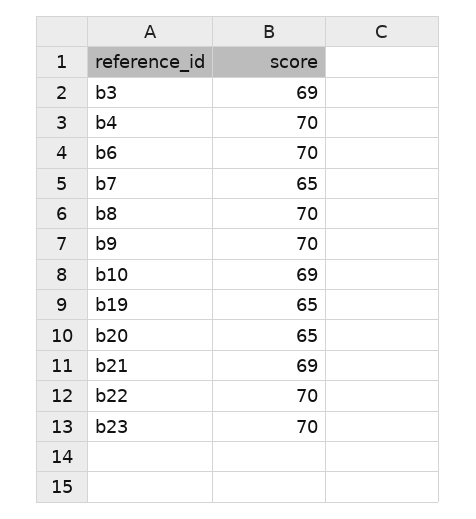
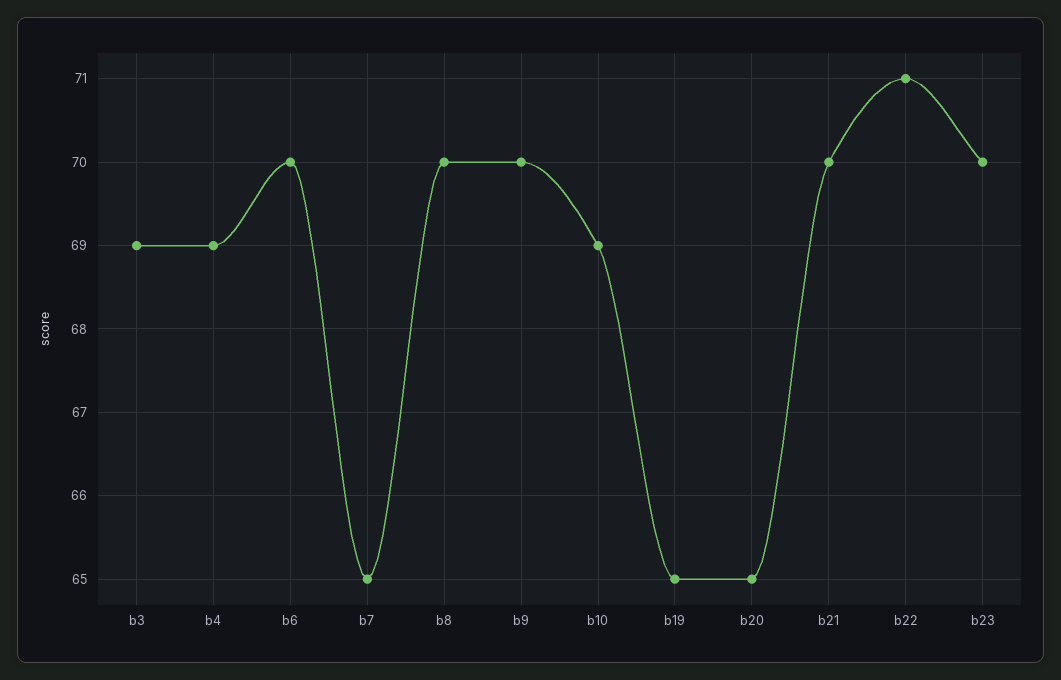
b4: 70 -> 69
b21: 69 -> 70
b22: 70 -> 71

